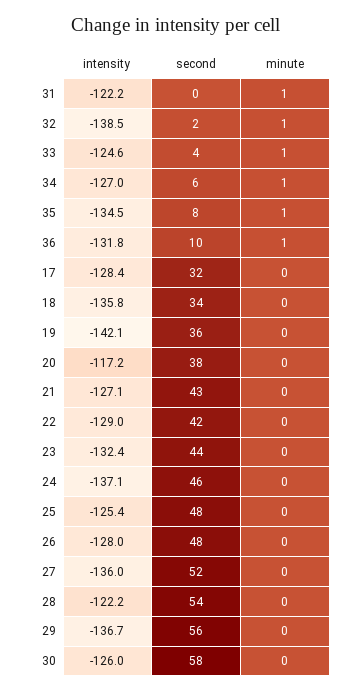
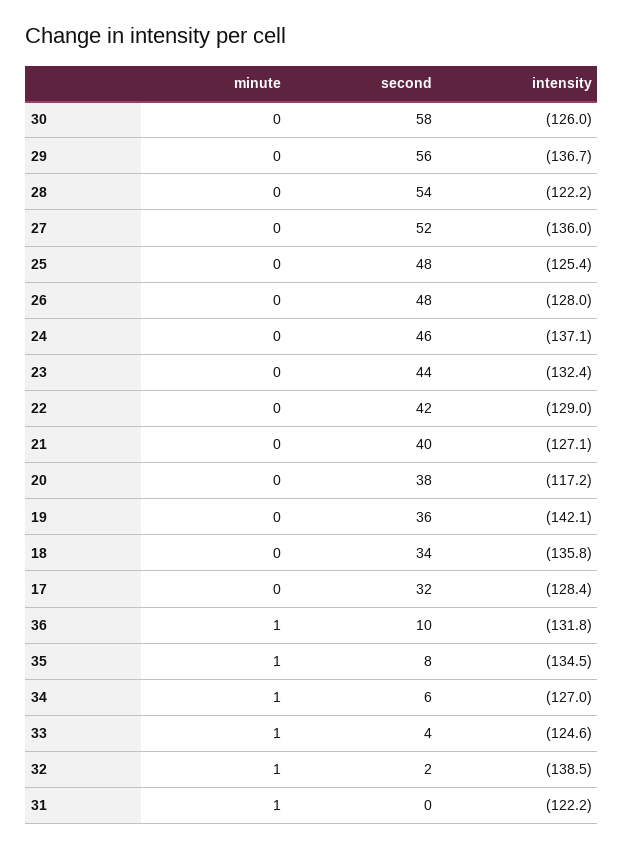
second, 21: 43 -> 40

